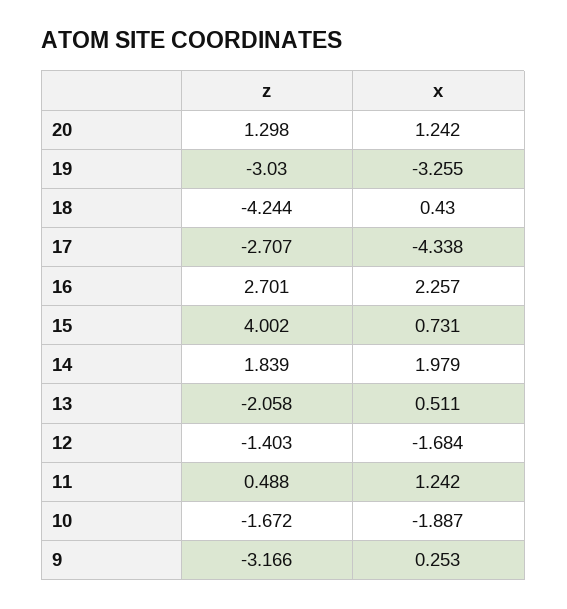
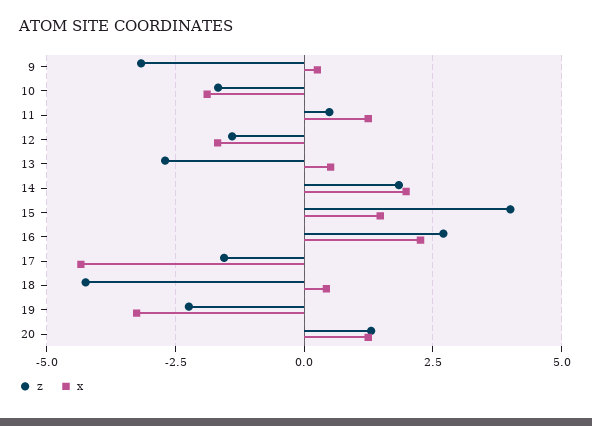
z, 19: -3.03 -> -2.25
z, 17: -2.707 -> -1.5
x, 15: 0.731 -> 1.5
z, 13: -2.058 -> -2.75

